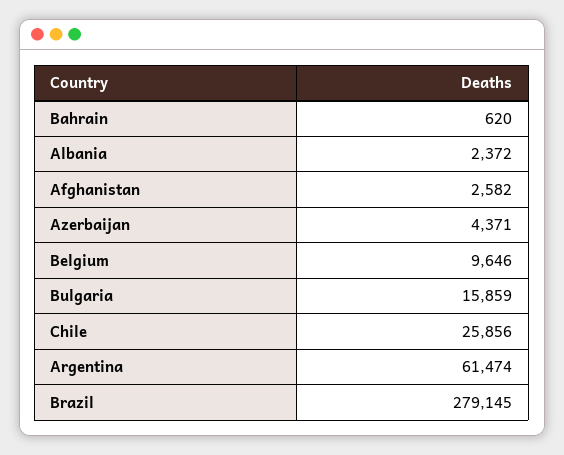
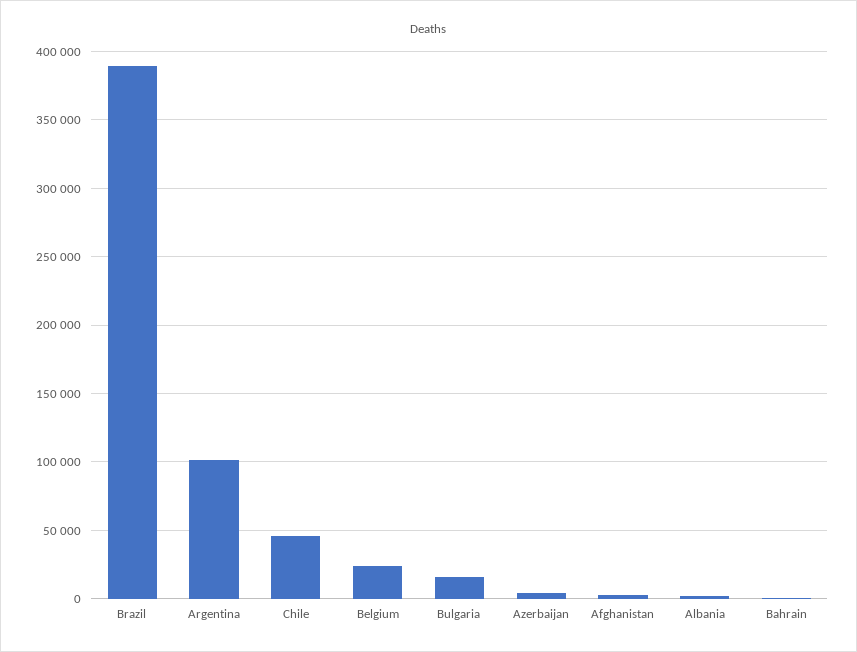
Belgium: 9646 -> 25000
Chile: 25856 -> 45000
Argentina: 61474 -> 100000
Brazil: 279145 -> 390000

